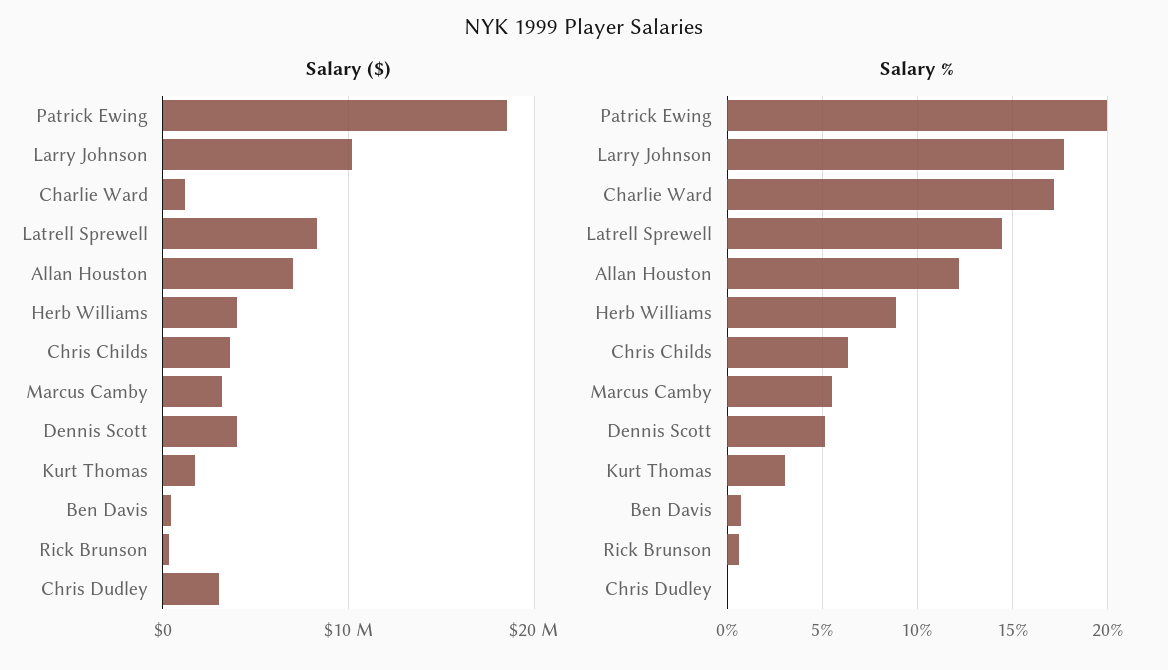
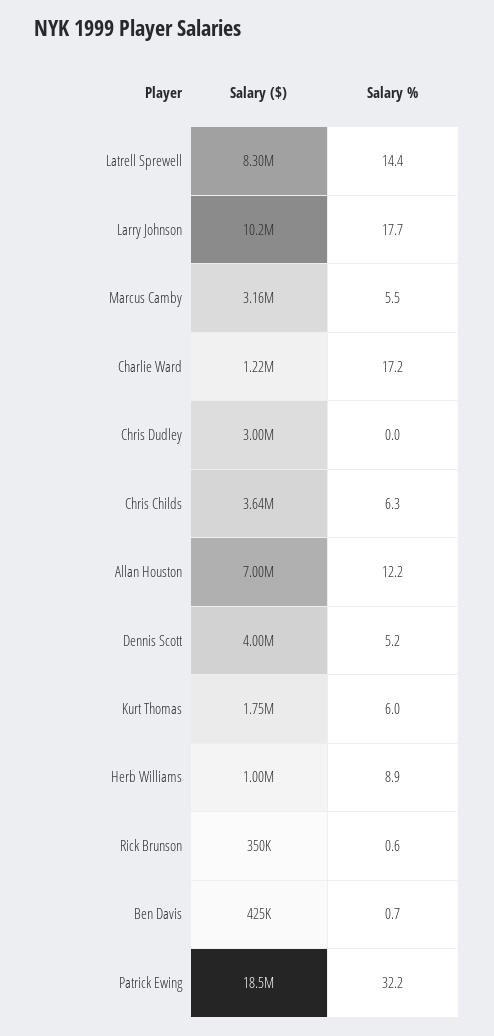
Salary ($), Herb Williams: 4000000 -> 1000000
Salary %, Patrick Ewing: 20 -> 32.2
Salary %, Kurt Thomas: 3 -> 6

